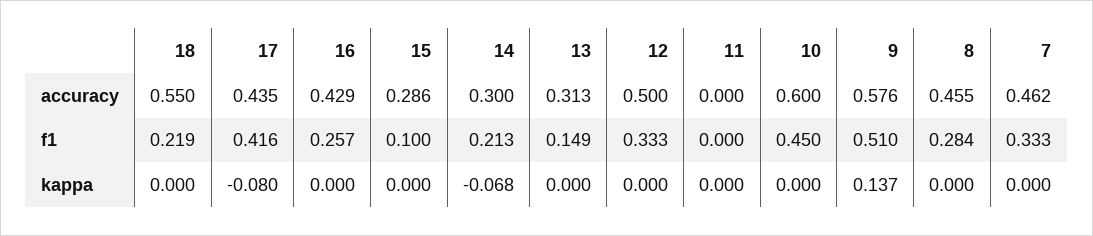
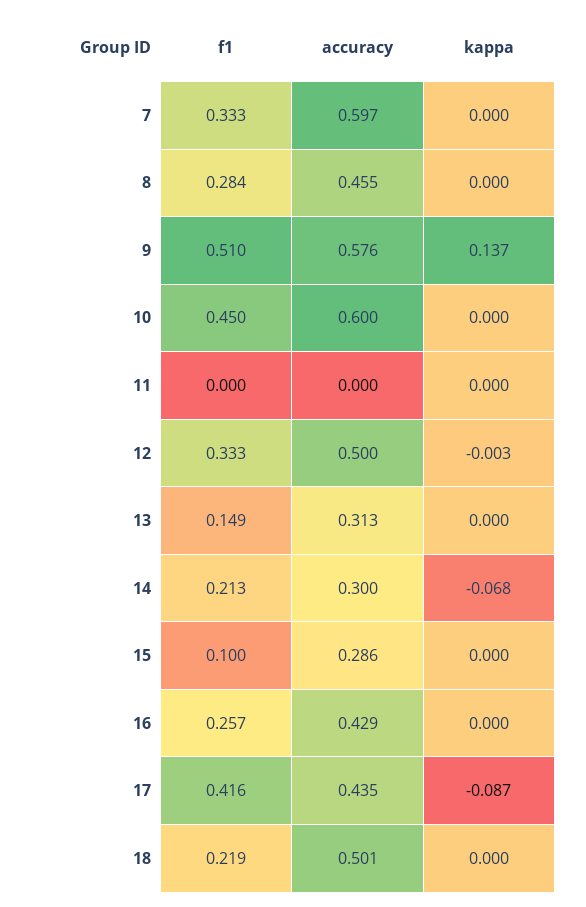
18, accuracy: 0.55 -> 0.501
7, accuracy: 0.462 -> 0.597
17, kappa: -0.08 -> -0.087
12, kappa: 0 -> -0.003

